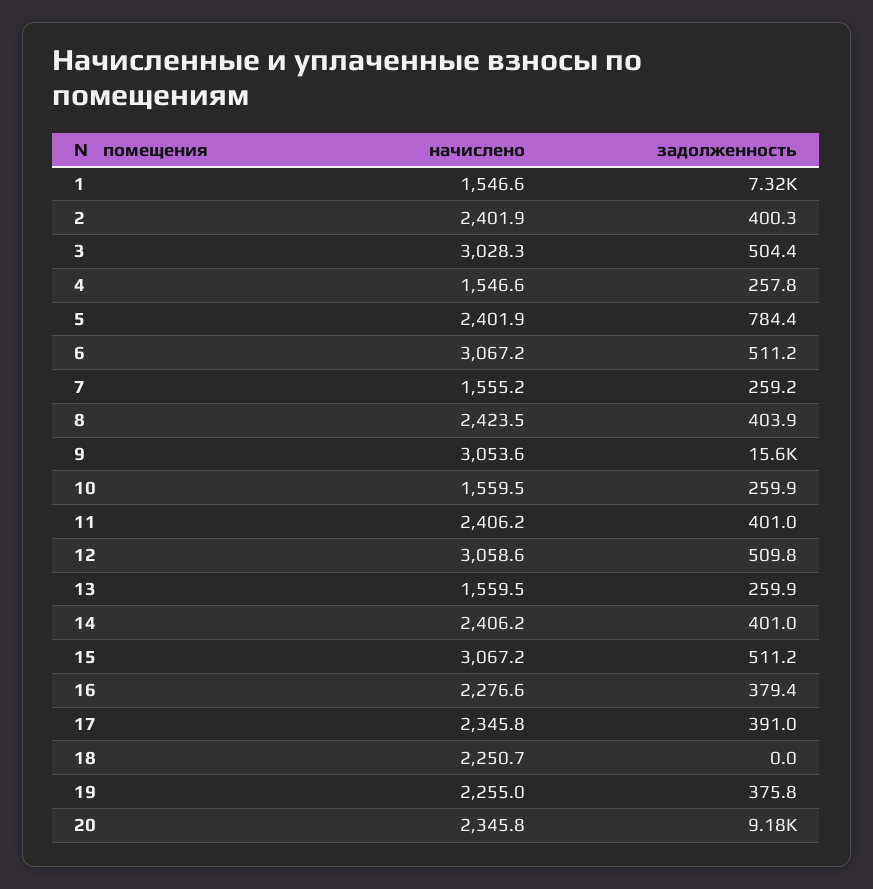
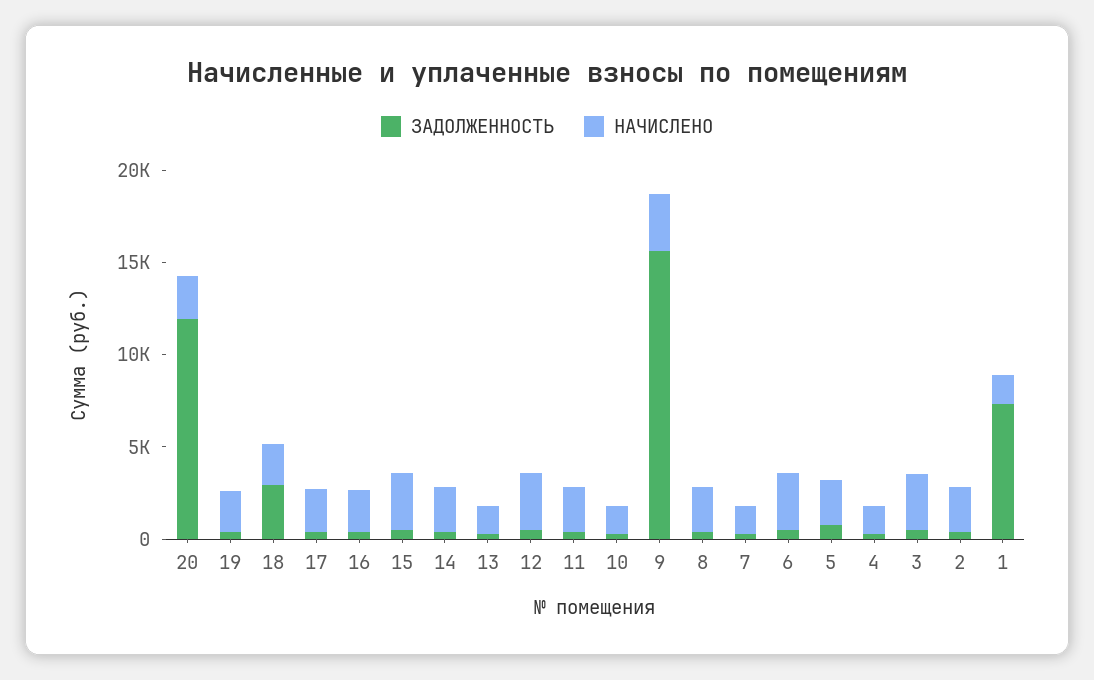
задолженность, 18: 0 -> 3000
задолженность, 20: 9180 -> 12000

